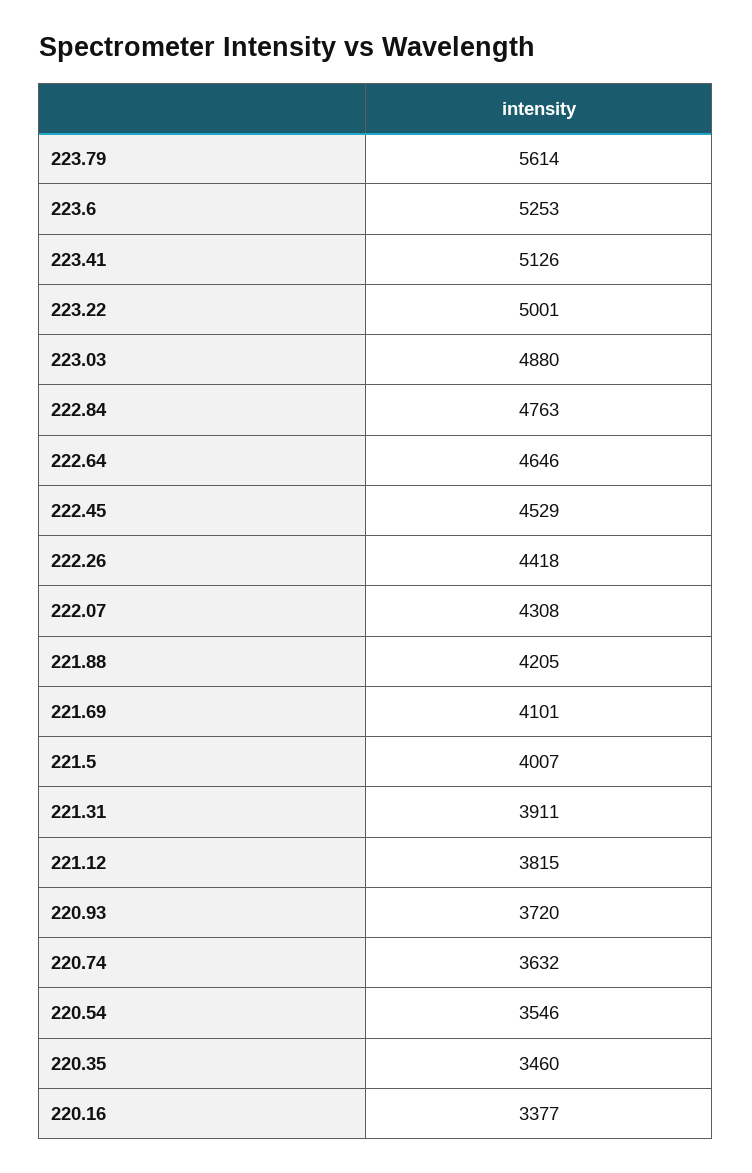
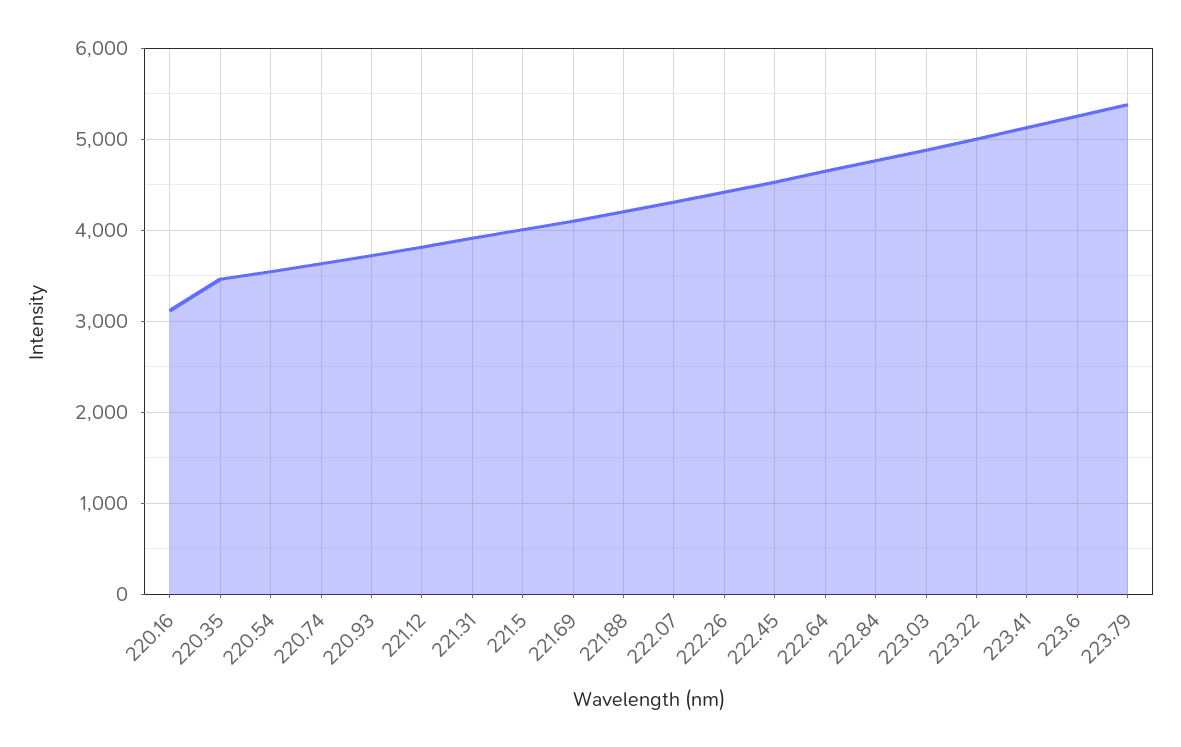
223.79: 5614 -> 5400
220.16: 3377 -> 3100

